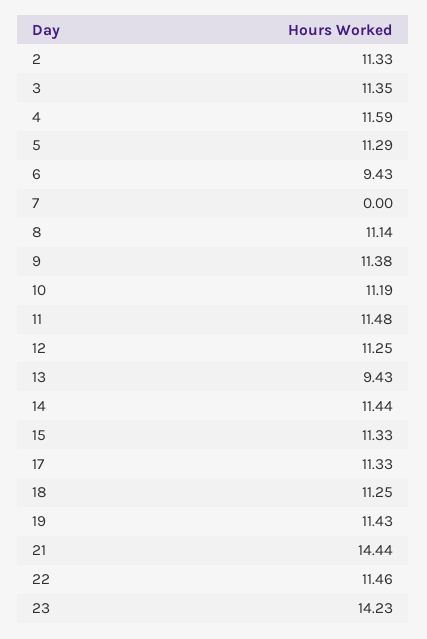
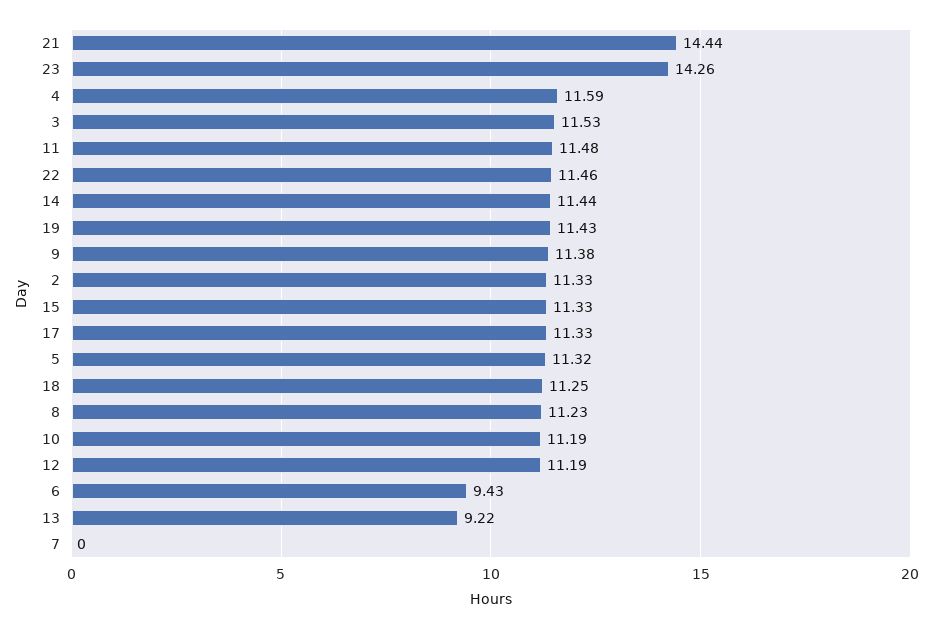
3: 11.35 -> 11.53
5: 11.29 -> 11.32
8: 11.14 -> 11.23
12: 11.25 -> 11.19
13: 9.43 -> 9.22
23: 14.23 -> 14.26

